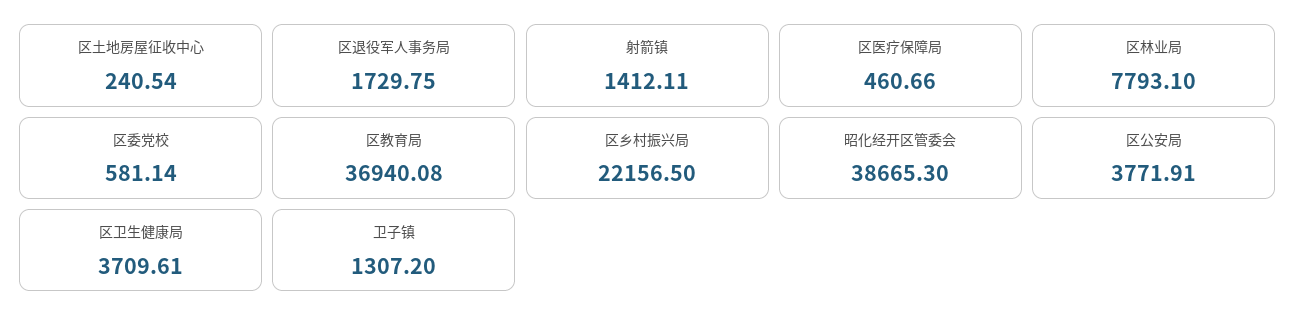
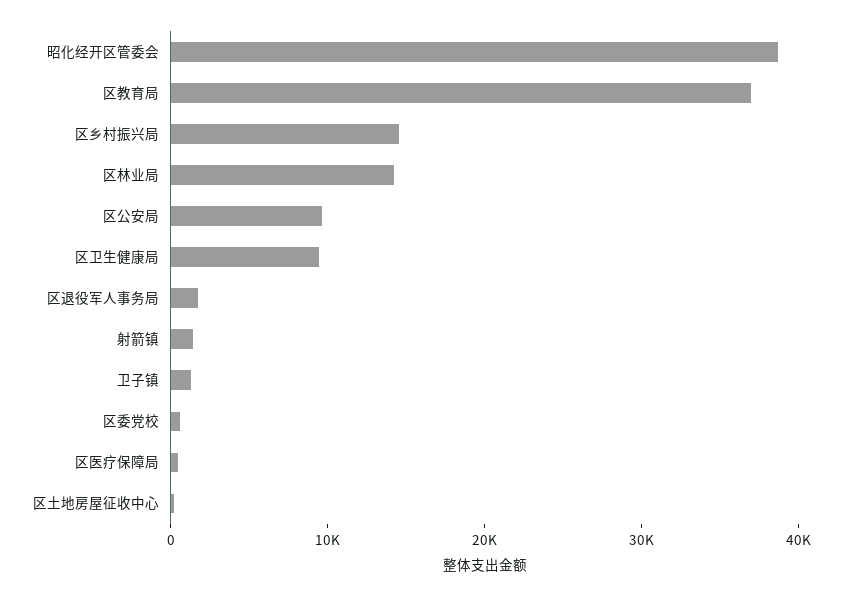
区林业局: 7793.1 -> 14000
区乡村振兴局: 22156.5 -> 14000
区公安局: 3771.91 -> 10000
区卫生健康局: 3709.61 -> 10000

